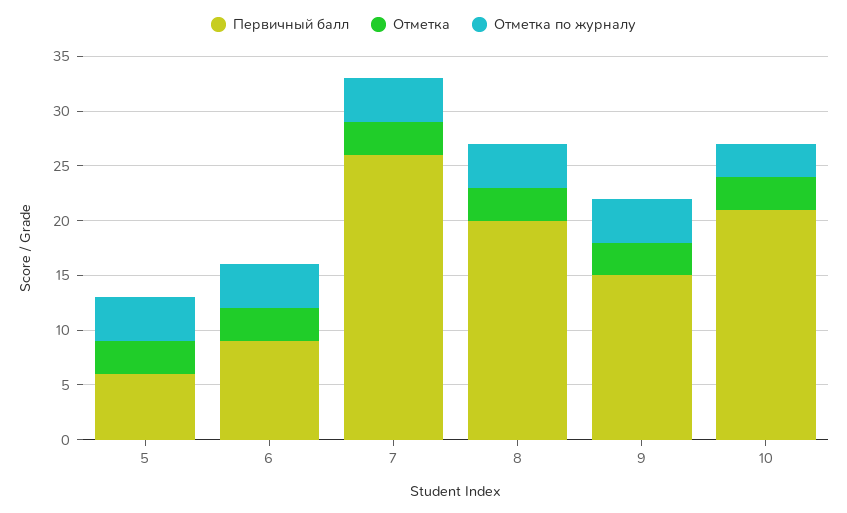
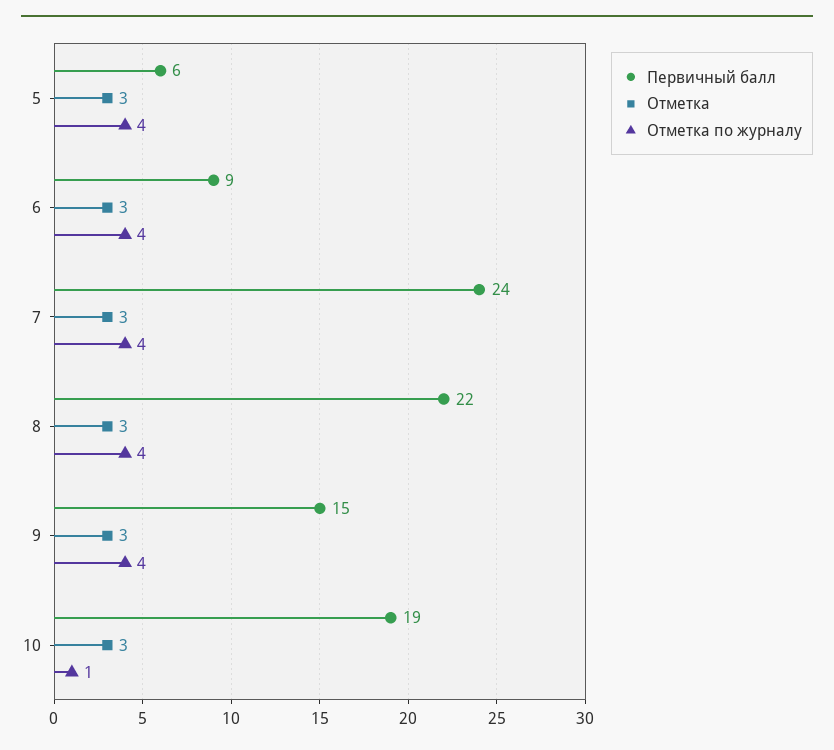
Первичный балл, 7: 26 -> 24
Первичный балл, 8: 20 -> 22
Первичный балл, 10: 21 -> 19
Отметка по журналу, 10: 3 -> 1

